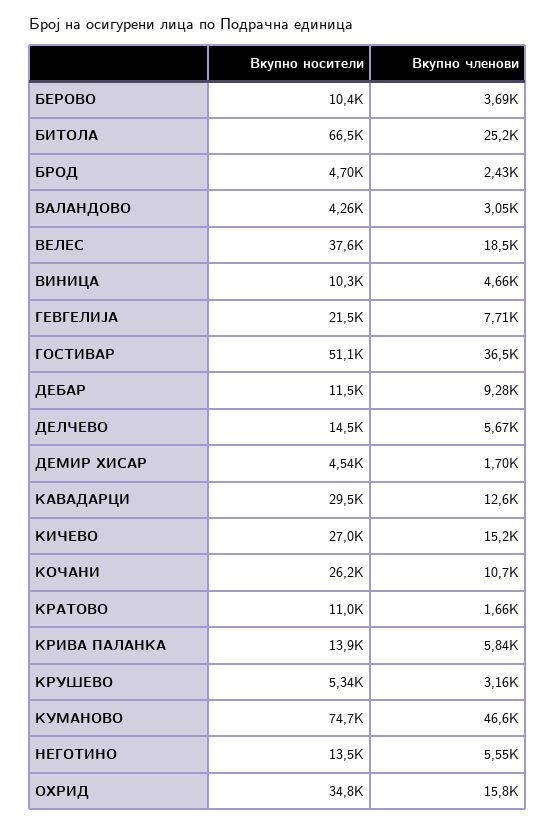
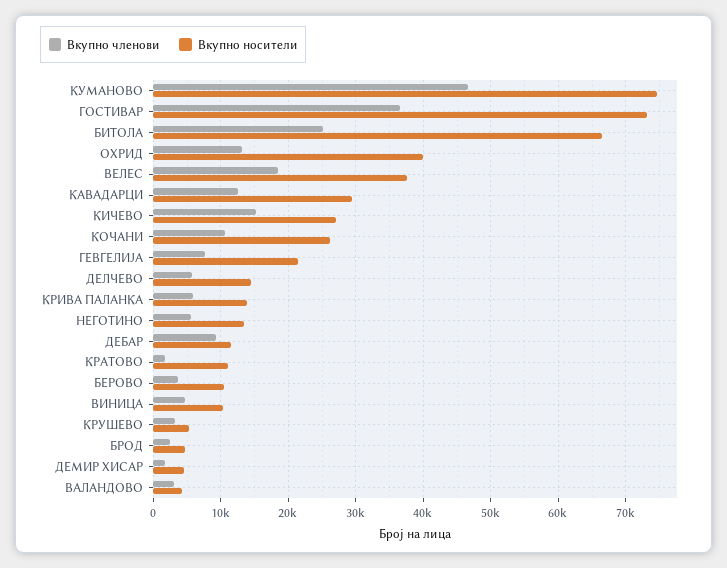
Вкупно носители, ГОСТИВАР: 51100 -> 73000
Вкупно носители, ОХРИД: 34800 -> 40000
Вкупно членови, ОХРИД: 15800 -> 13000

